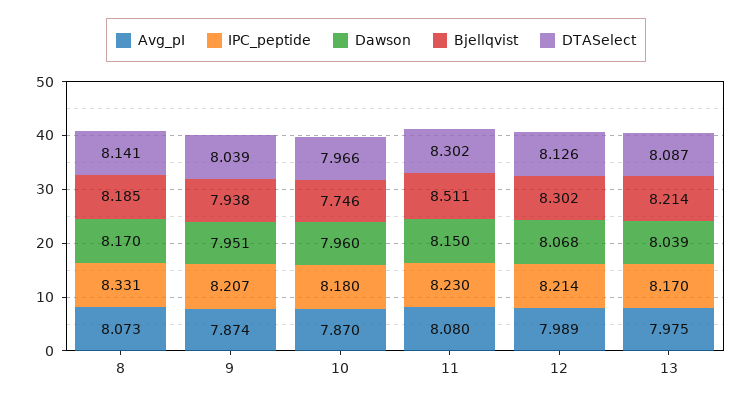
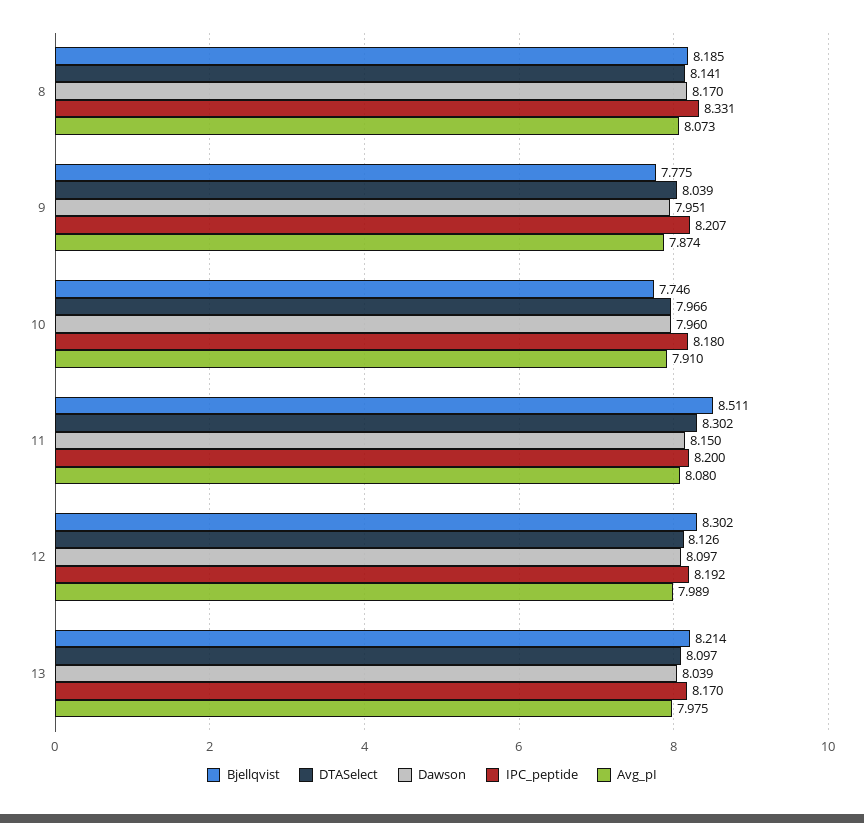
Bjellqvist, 9: 7.938 -> 7.775
Avg_pI, 10: 7.87 -> 7.91
IPC_peptide, 11: 8.23 -> 8.2
IPC_peptide, 12: 8.214 -> 8.192
Dawson, 12: 8.068 -> 8.097
DTASelect, 13: 8.087 -> 8.097

